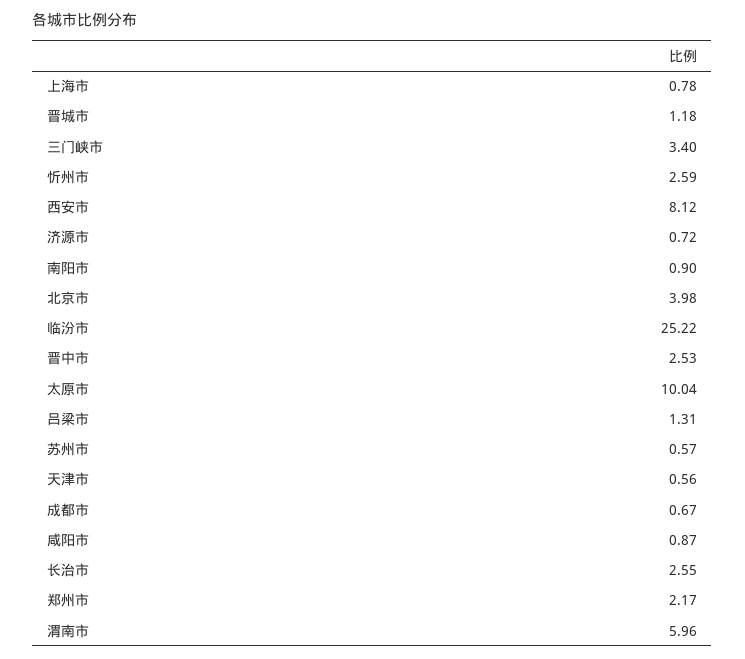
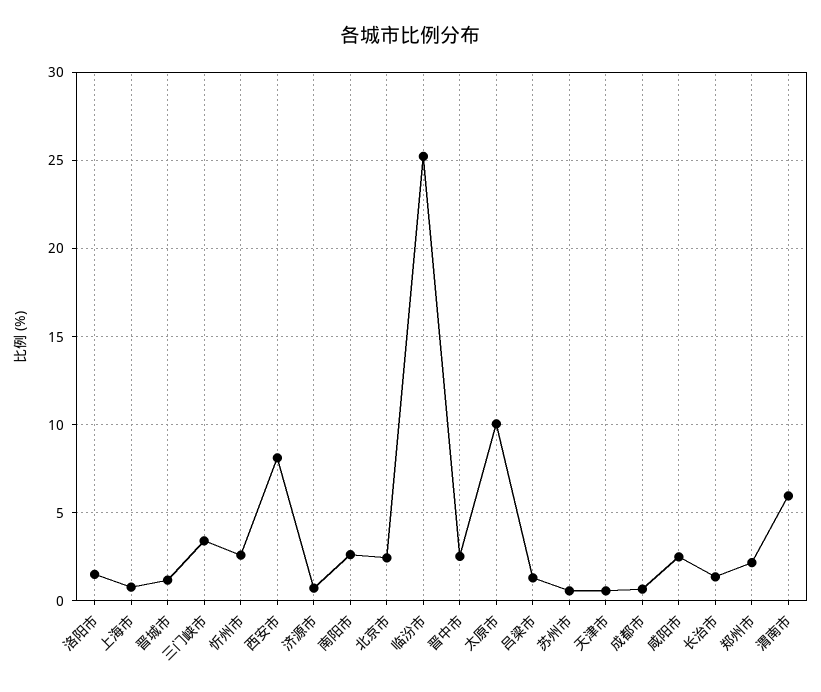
南阳市: 0.9 -> 2.5
北京市: 3.98 -> 2.5
咸阳市: 0.87 -> 2.5
长治市: 2.55 -> 1.5
洛阳市: none -> 1.5

